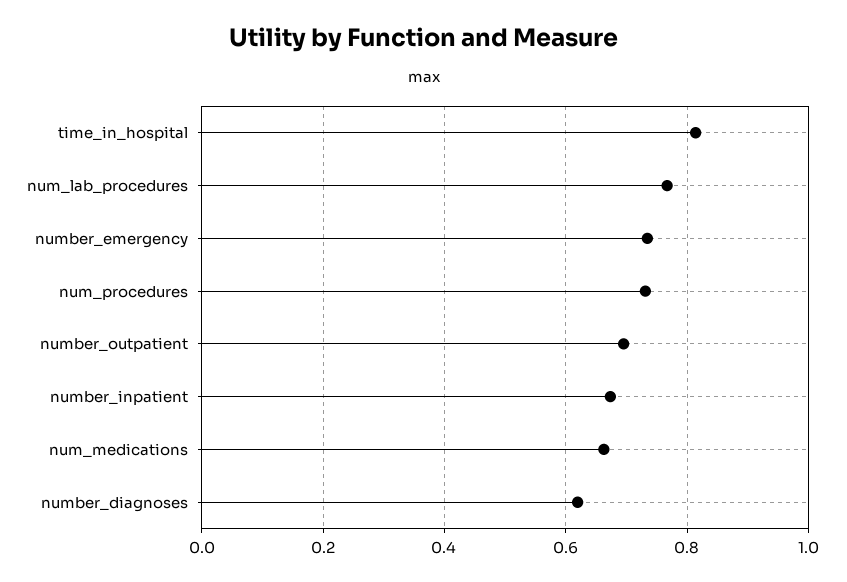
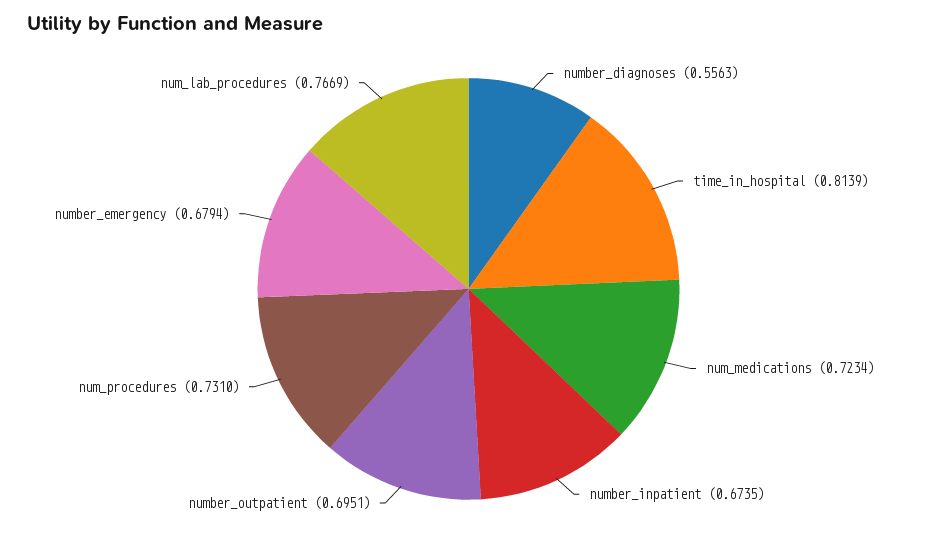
number_emergency: 0.74 -> 0.6794
num_medications: 0.66 -> 0.7234
number_diagnoses: 0.62 -> 0.5563

